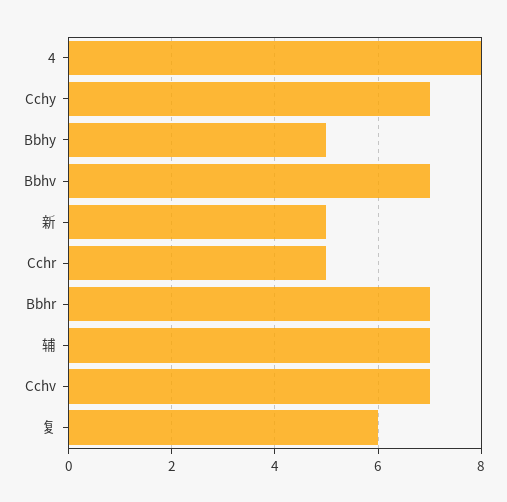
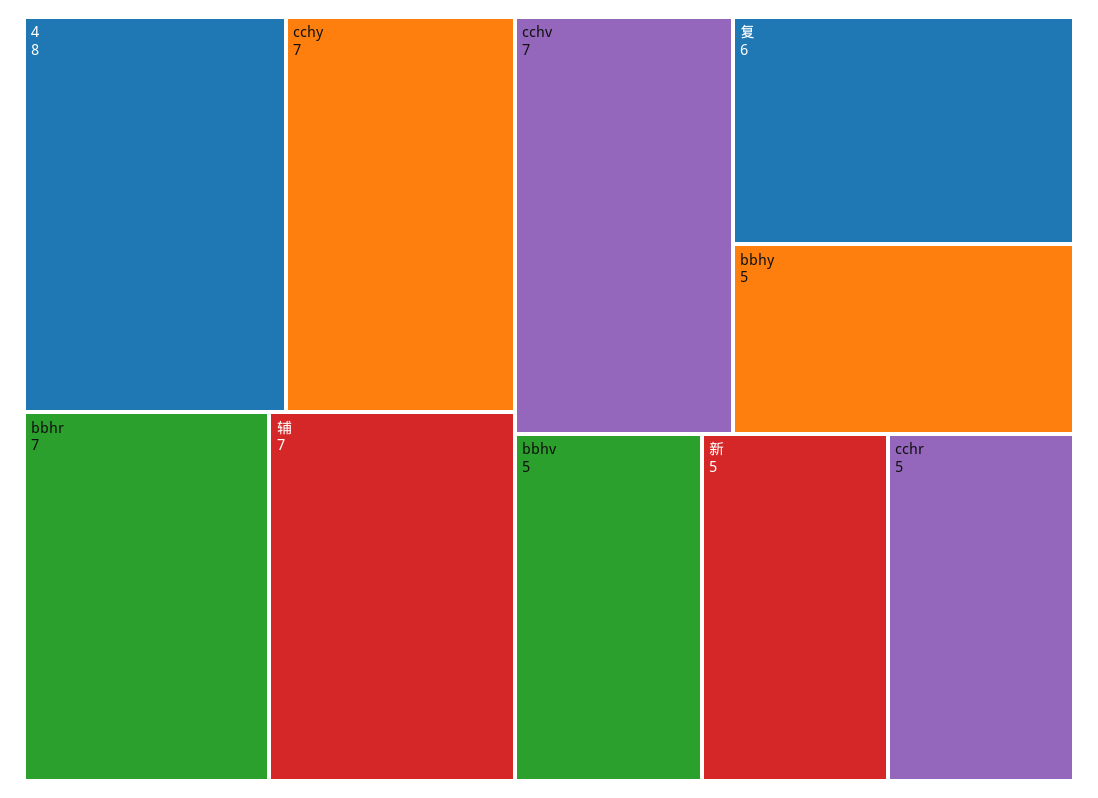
Bbhv: 7 -> 5

